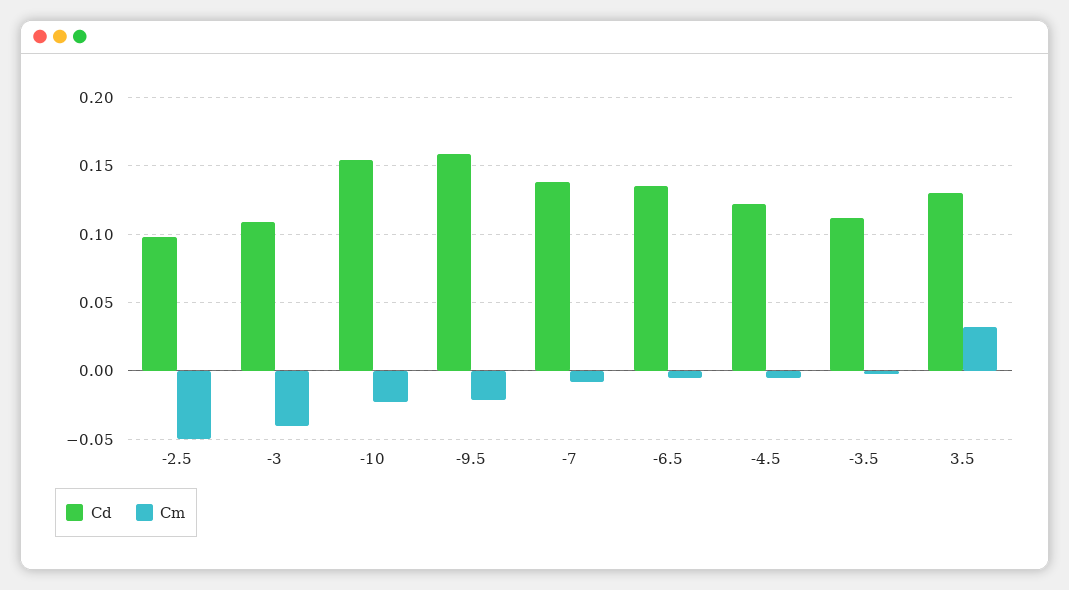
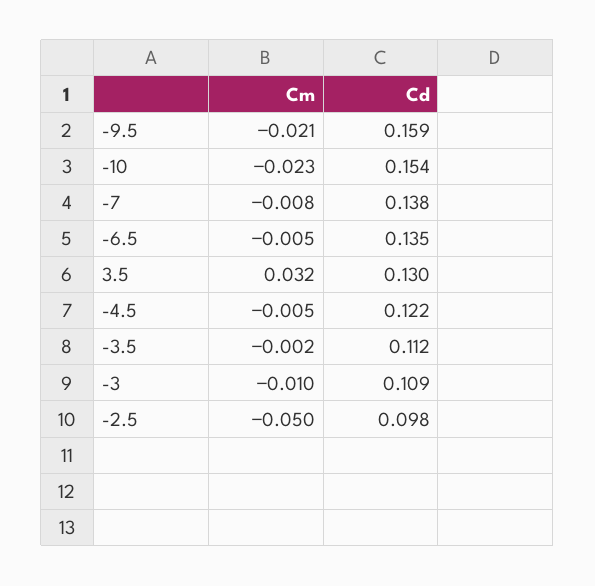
Cm, -3: -0.04 -> -0.01

